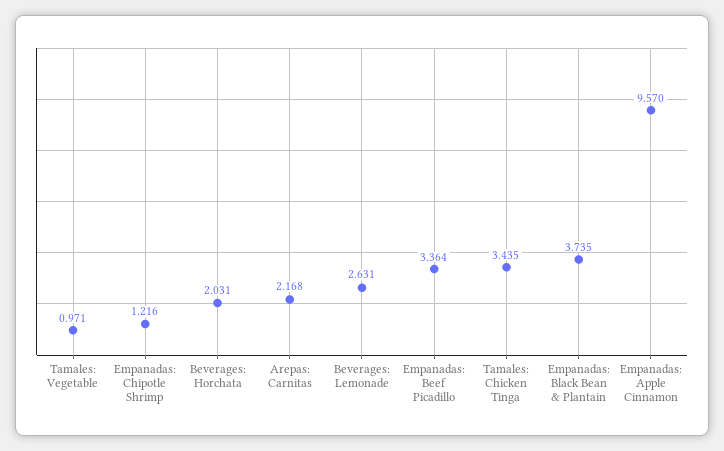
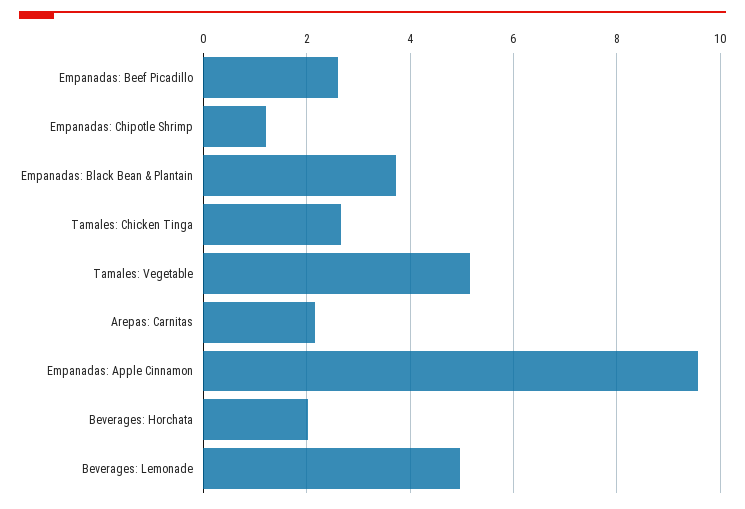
Tamales: Vegetable: 0.971 -> 5.2
Beverages: Lemonade: 2.631 -> 5
Empanadas: Beef Picadillo: 3.364 -> 2.6
Tamales: Chicken Tinga: 3.435 -> 2.6

